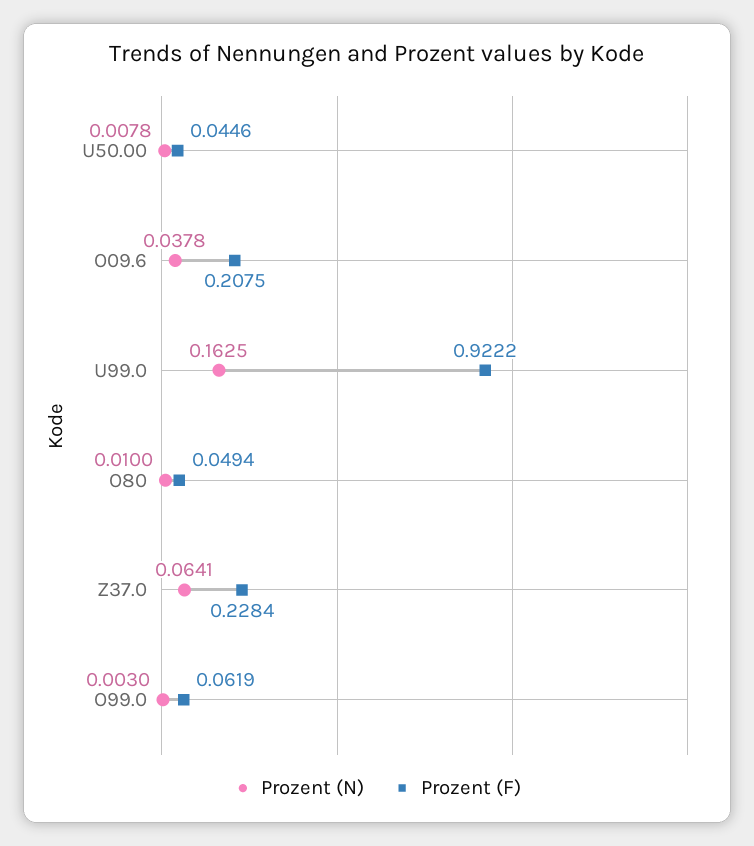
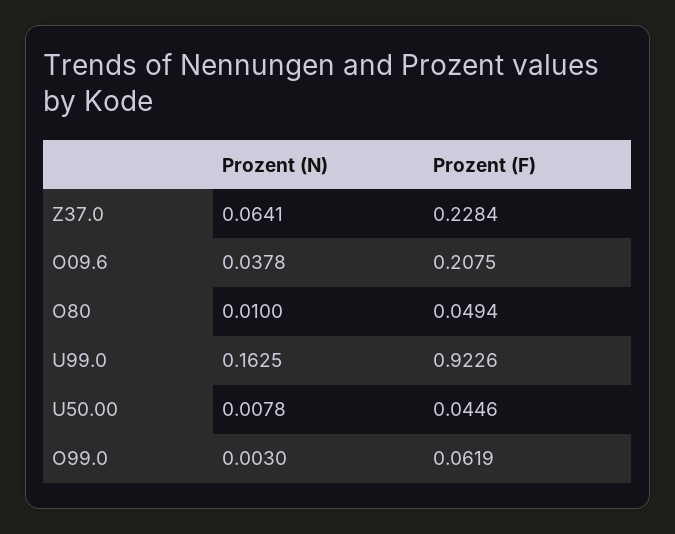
Prozent (F), U99.0: 0.9222 -> 0.9226

